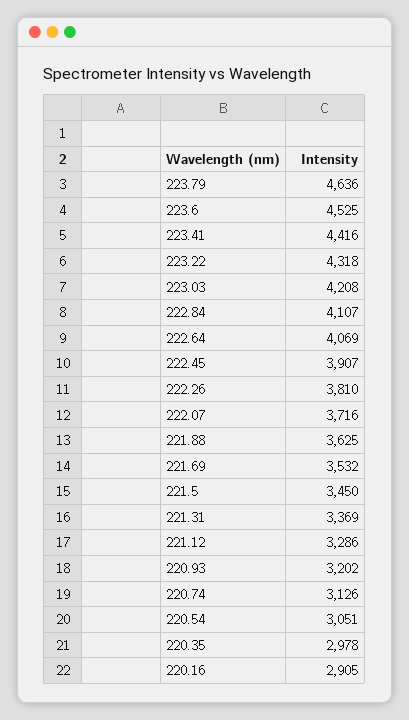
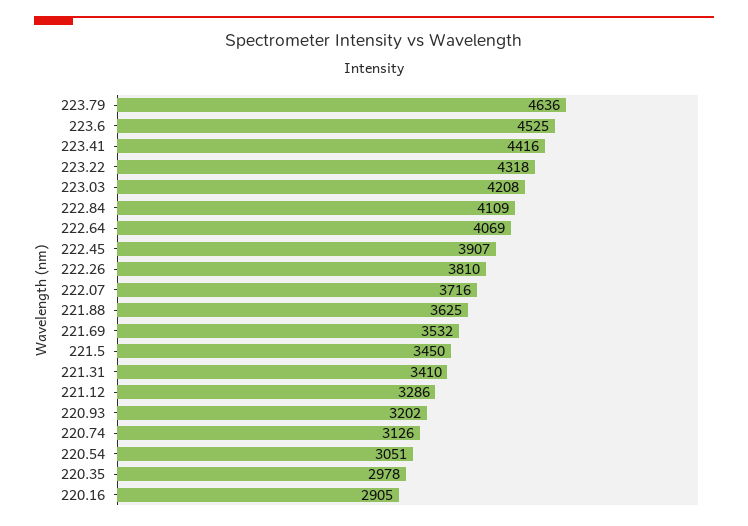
222.84: 4107 -> 4109
221.31: 3369 -> 3410

